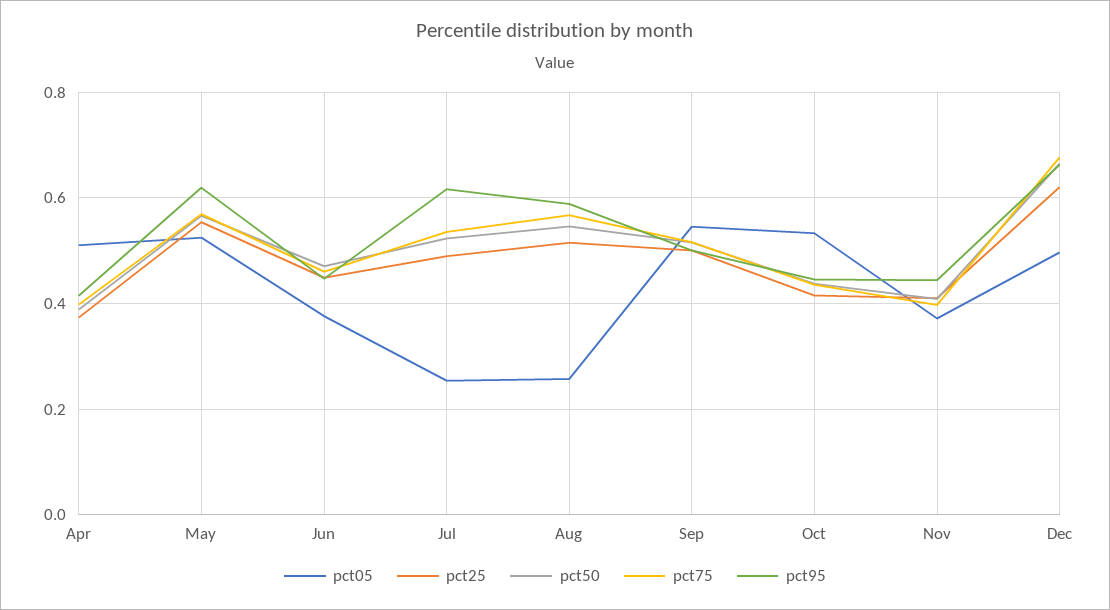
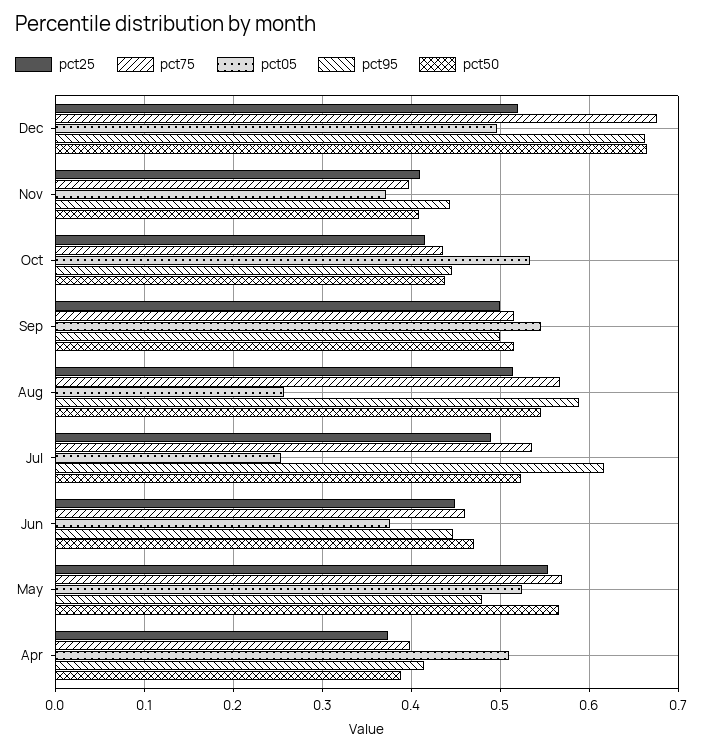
pct95, May: 0.62 -> 0.48
pct25, Dec: 0.62 -> 0.52

